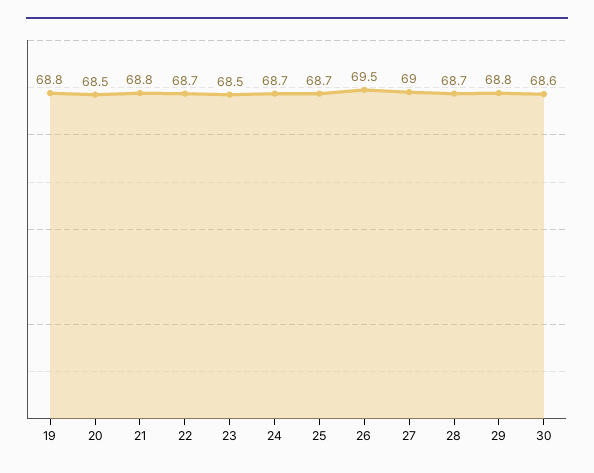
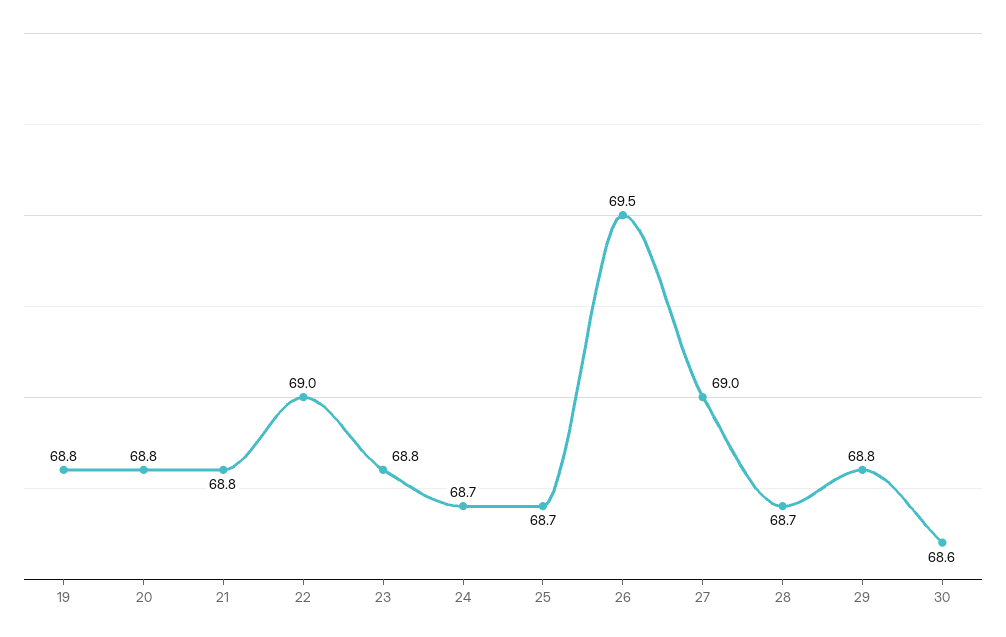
20: 68.5 -> 68.8
22: 68.7 -> 69
23: 68.5 -> 68.8

